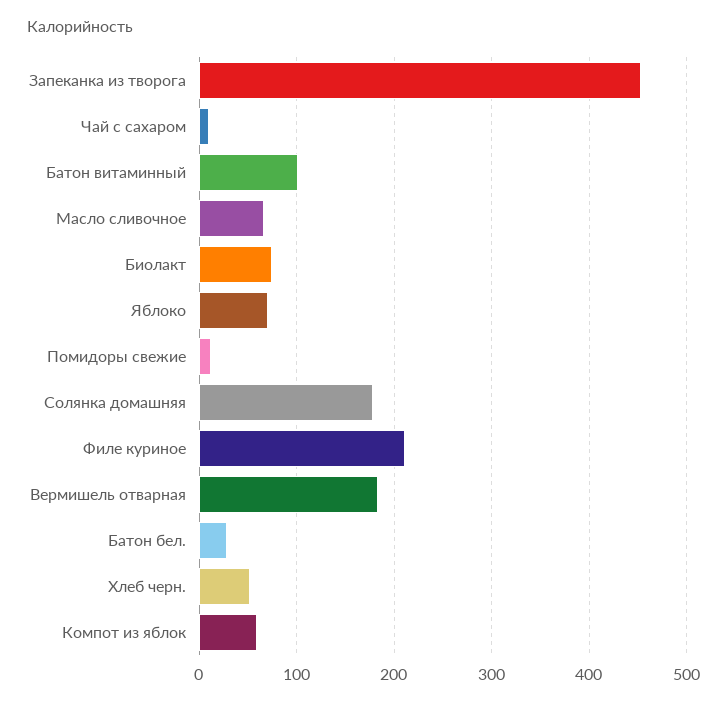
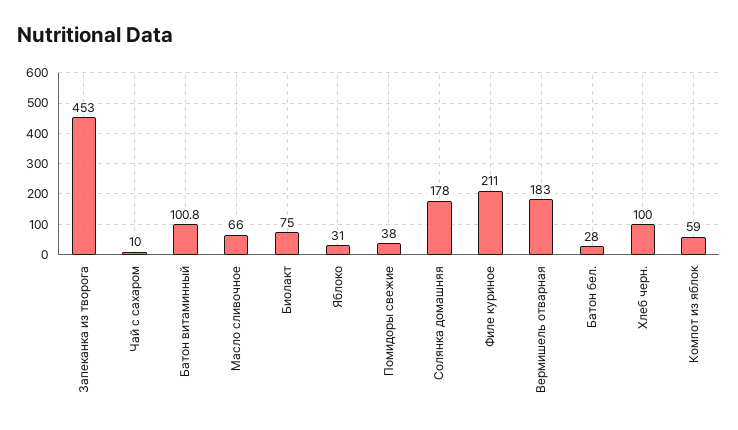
Яблоко: 70 -> 31
Помидоры свежие: 10 -> 38
Хлеб черн.: 50 -> 100

